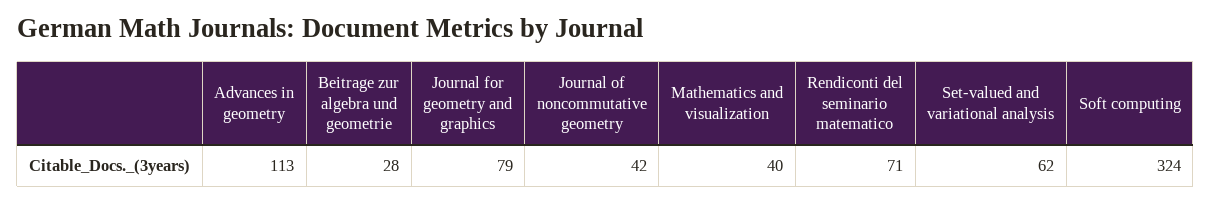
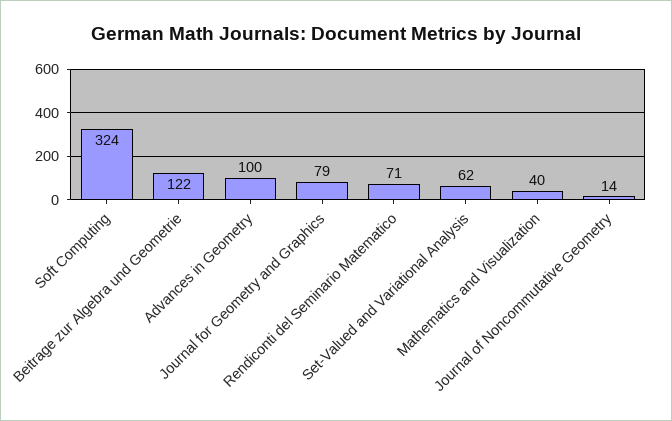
Advances in geometry: 113 -> 100
Beitrage zur algebra und geometrie: 28 -> 122
Journal of noncommutative geometry: 42 -> 14

